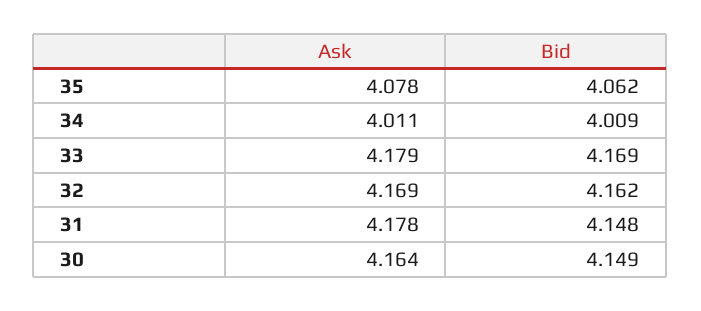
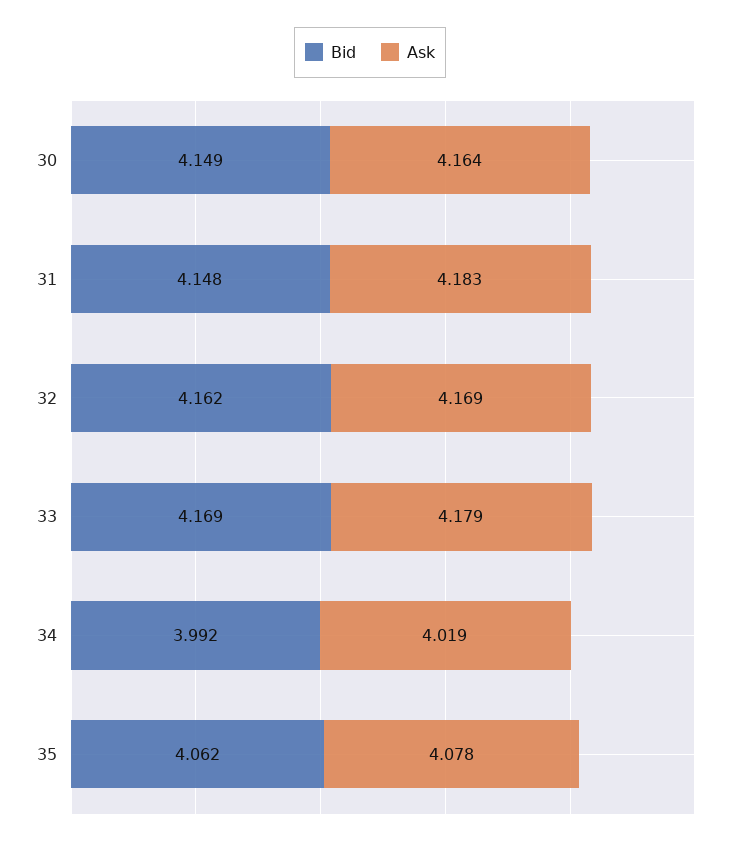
Ask, 34: 4.011 -> 4.019
Bid, 34: 4.009 -> 3.992
Ask, 31: 4.178 -> 4.183

